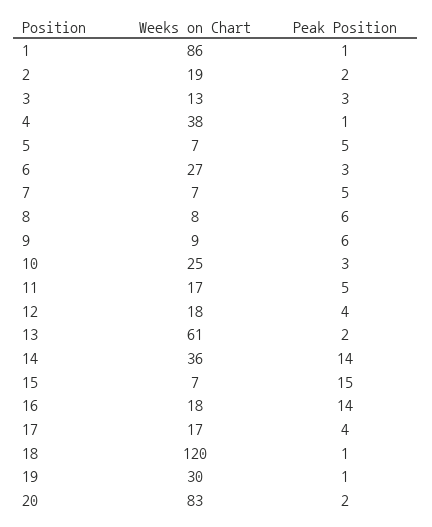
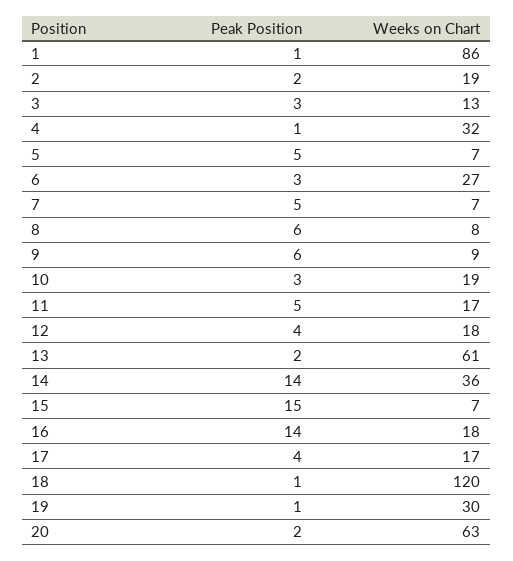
Weeks on Chart, 4: 38 -> 32
Weeks on Chart, 10: 25 -> 19
Weeks on Chart, 20: 83 -> 63

